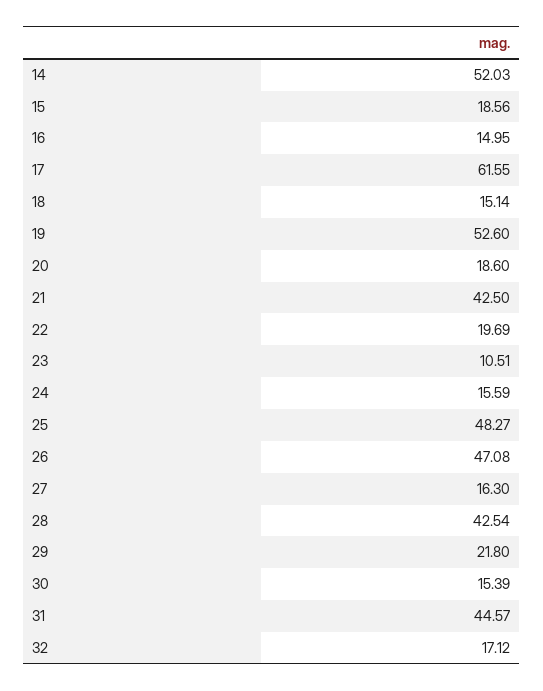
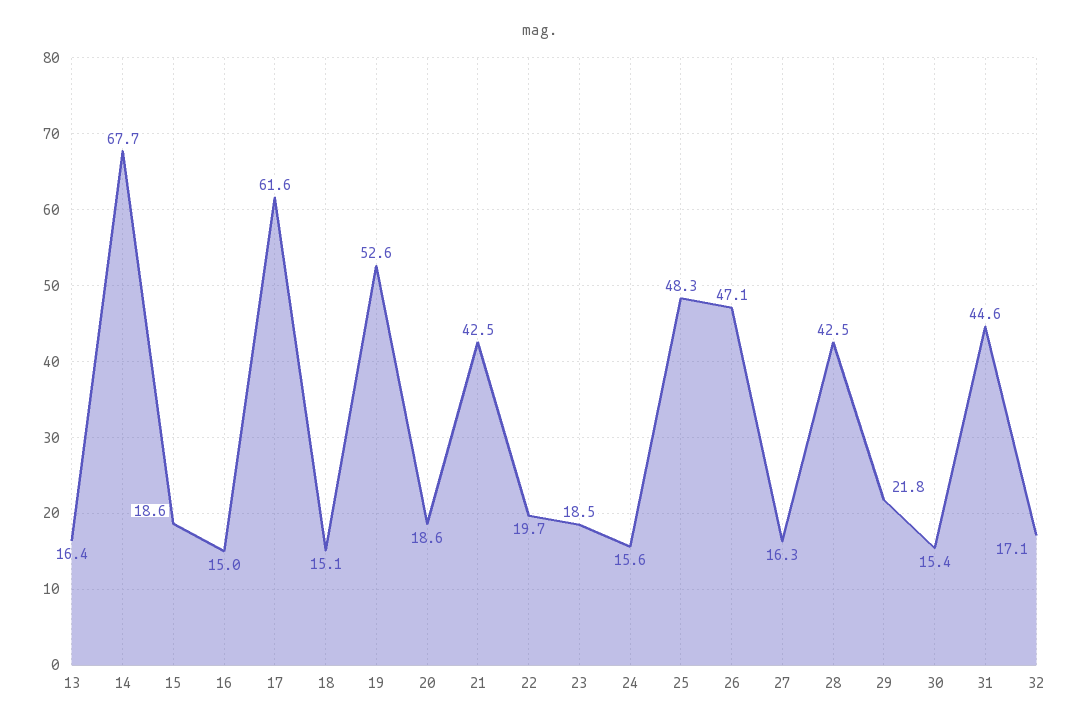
14: 52.03 -> 67.7
23: 10.51 -> 18.5
13: none -> 16.4

